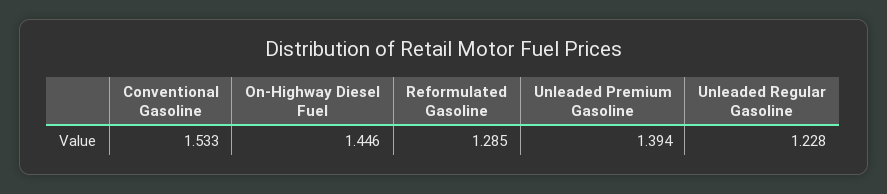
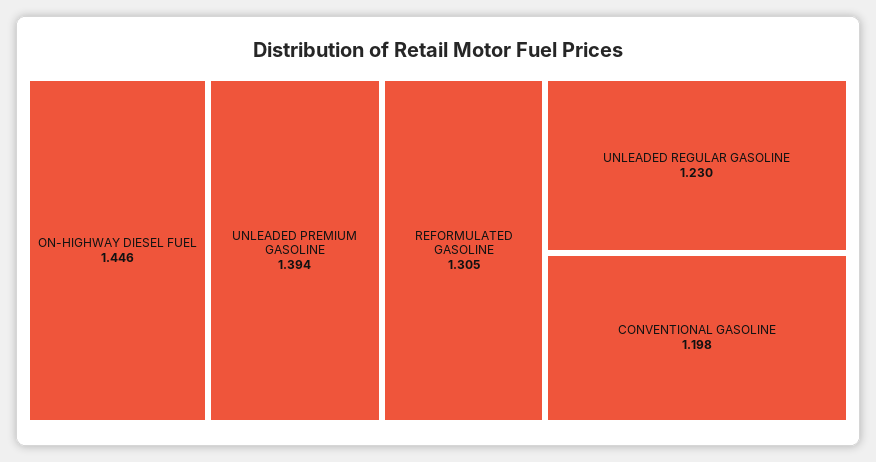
Conventional Gasoline: 1.533 -> 1.198
Reformulated Gasoline: 1.285 -> 1.305
Unleaded Regular Gasoline: 1.228 -> 1.23

